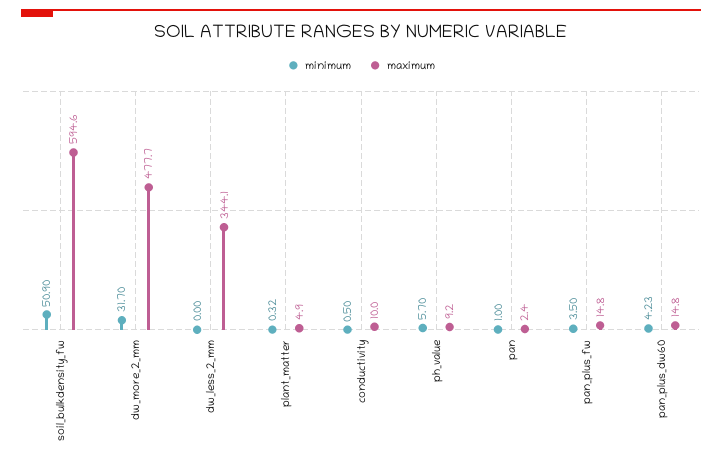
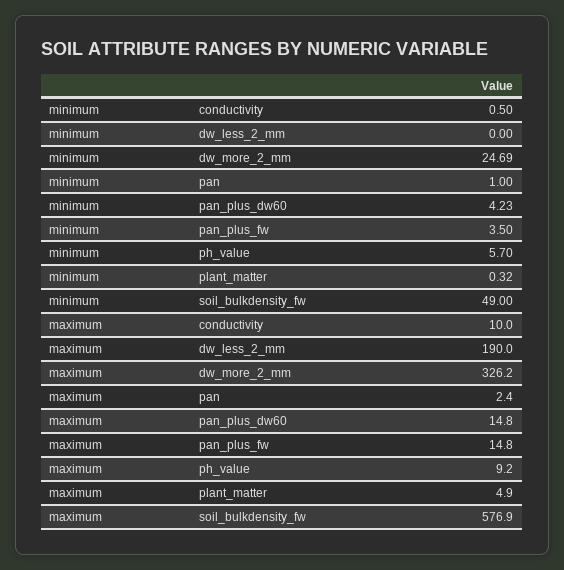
minimum, soil_bulkdensity_fw: 50.9 -> 49
maximum, soil_bulkdensity_fw: 594.6 -> 576.9
minimum, dw_more_2_mm: 31.7 -> 24.69
maximum, dw_more_2_mm: 477.7 -> 326.2
maximum, dw_less_2_mm: 344.1 -> 190

